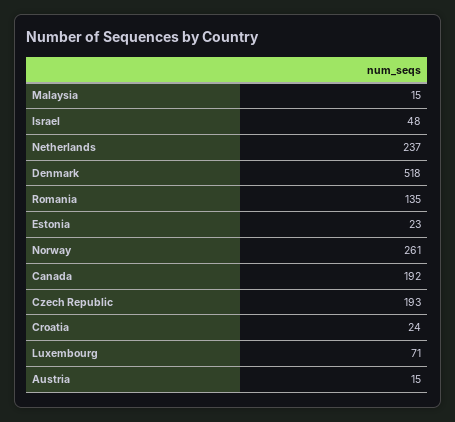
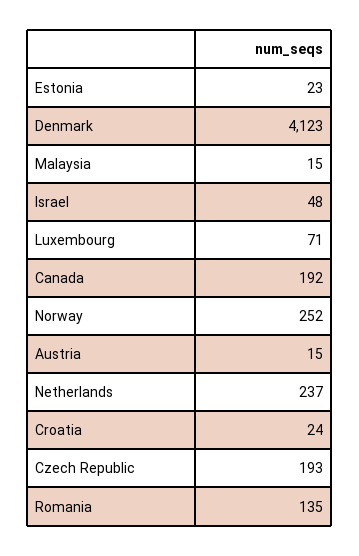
Denmark: 518 -> 4123
Norway: 261 -> 252

